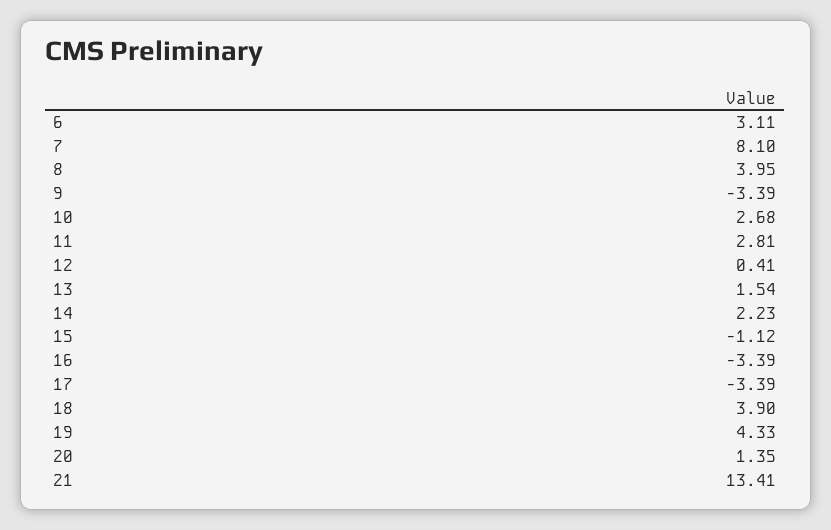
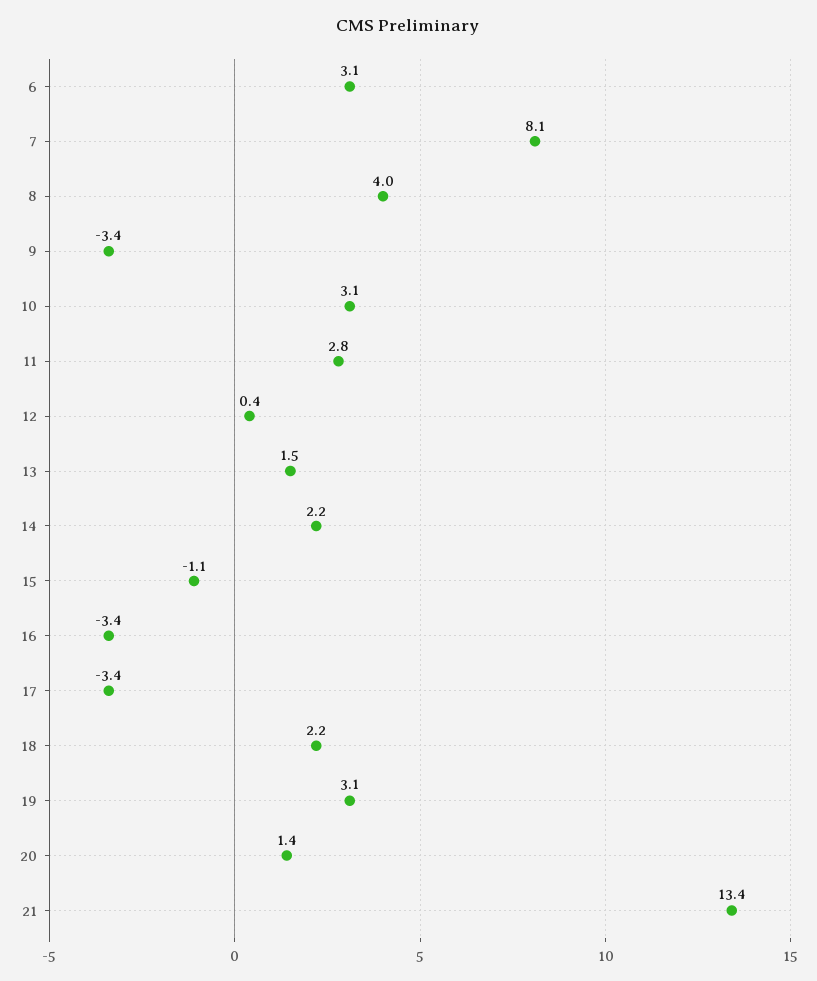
10: 2.68 -> 3.1
18: 3.9 -> 2.2
19: 4.33 -> 3.1

